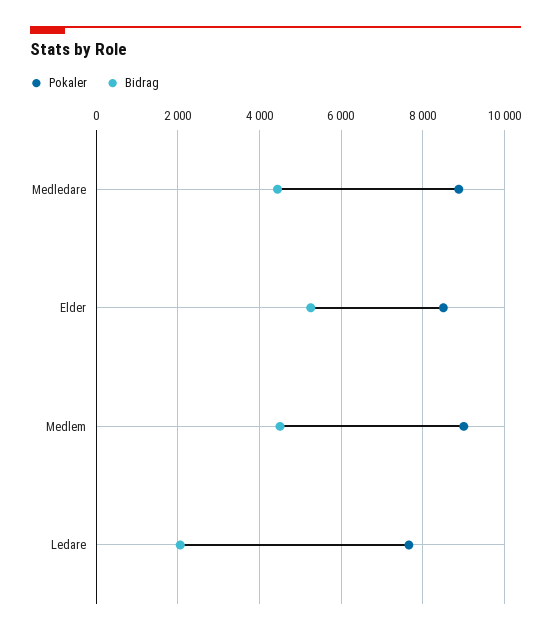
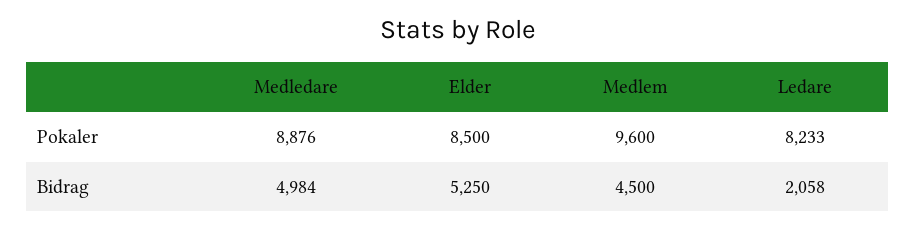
Bidrag, Medledare: 4400 -> 4984
Pokaler, Medlem: 9000 -> 9600
Pokaler, Ledare: 7600 -> 8233

